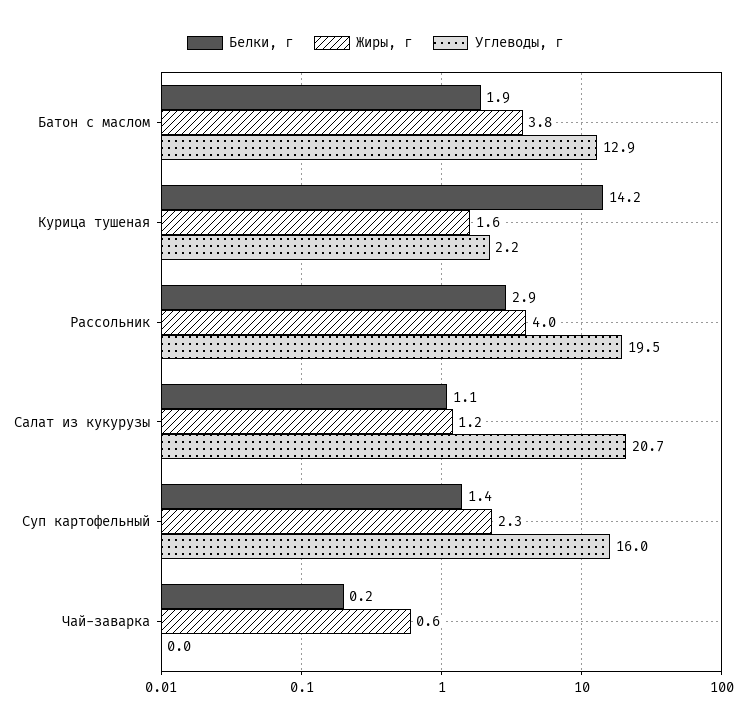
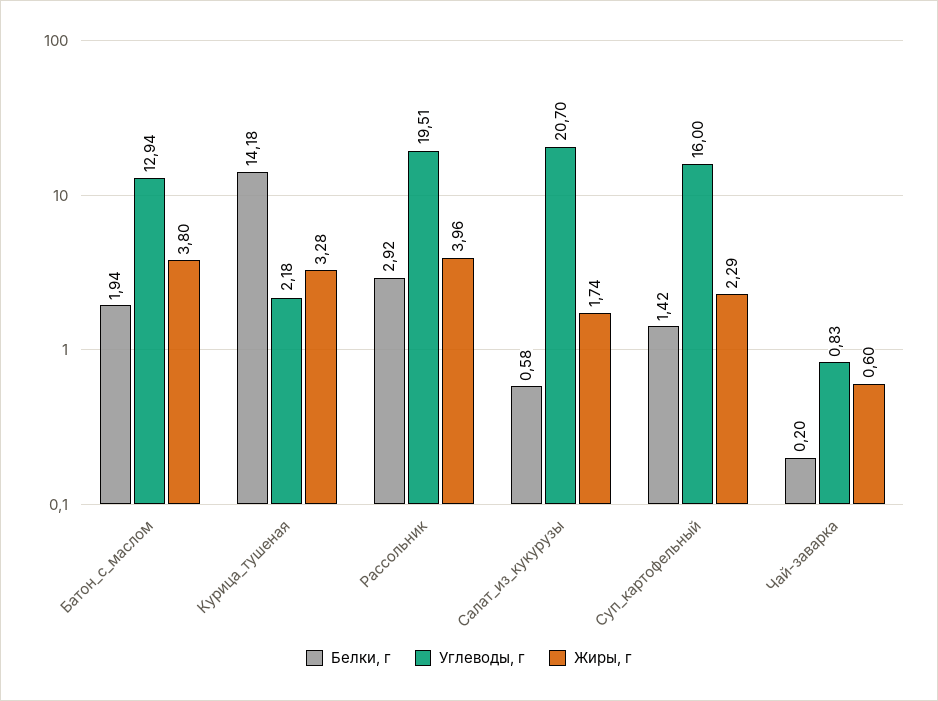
Жиры, г, Курица тушеная: 1.6 -> 3.28
Белки, г, Салат из кукурузы: 1.1 -> 0.58
Жиры, г, Салат из кукурузы: 1.2 -> 1.74
Углеводы, г, Чай-заварка: 0 -> 0.83

